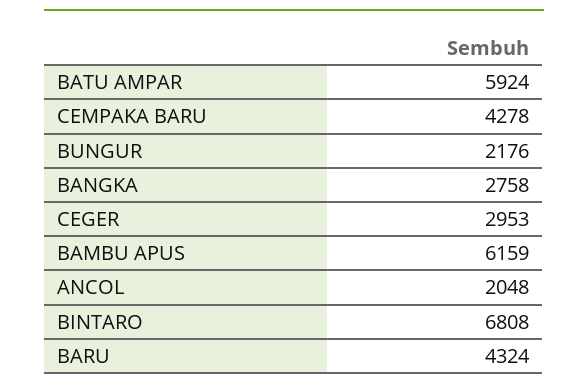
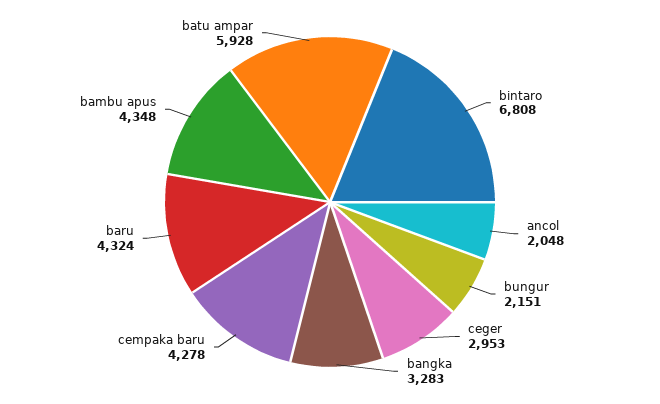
BATU AMPAR: 5924 -> 5928
BUNGUR: 2176 -> 2151
BANGKA: 2758 -> 3283
BAMBU APUS: 6159 -> 4348

